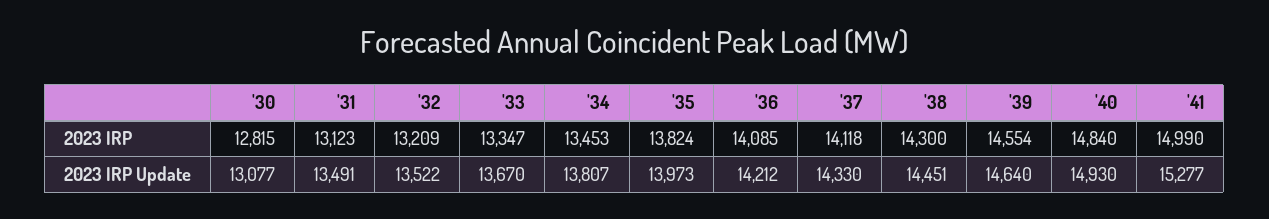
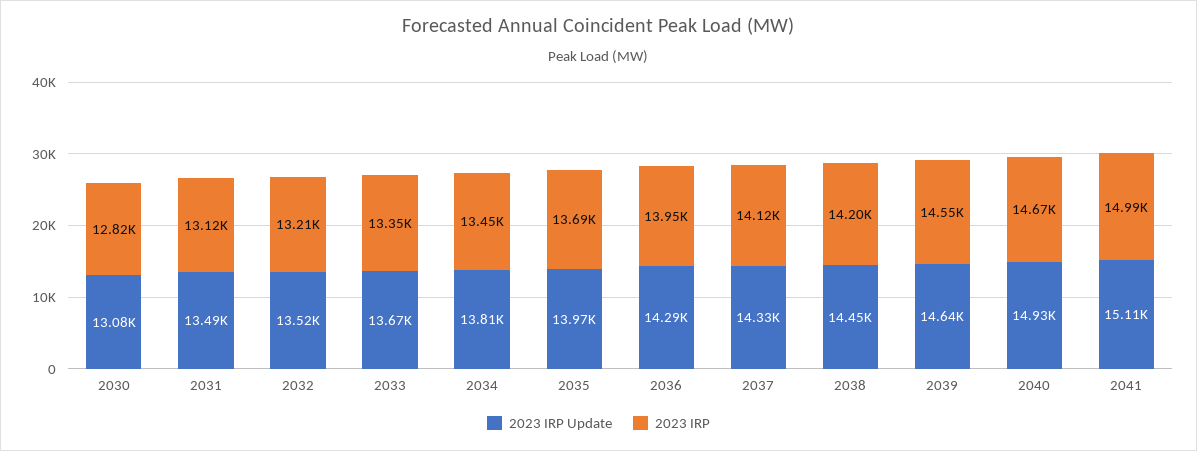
2023 IRP, '35: 13824 -> 13690
2023 IRP, '36: 14085 -> 13950
2023 IRP, '38: 14300 -> 14200
2023 IRP, '40: 14840 -> 14670
2023 IRP Update, '36: 14212 -> 14290
2023 IRP Update, '41: 15277 -> 15110

